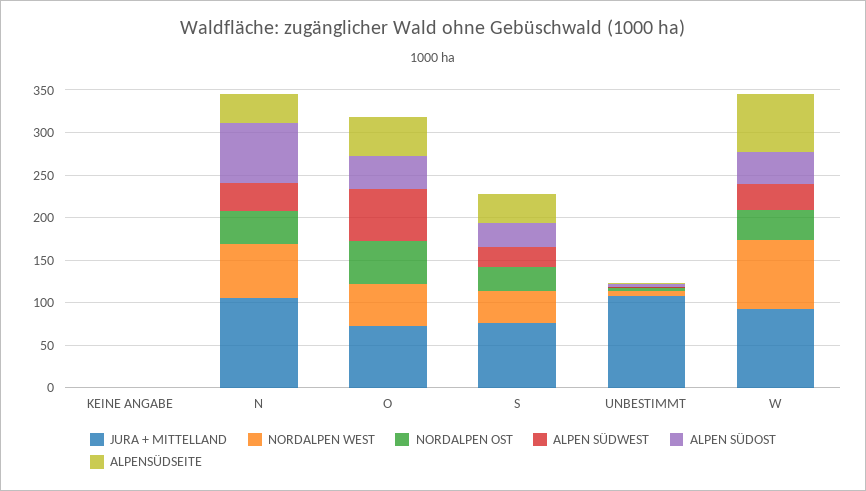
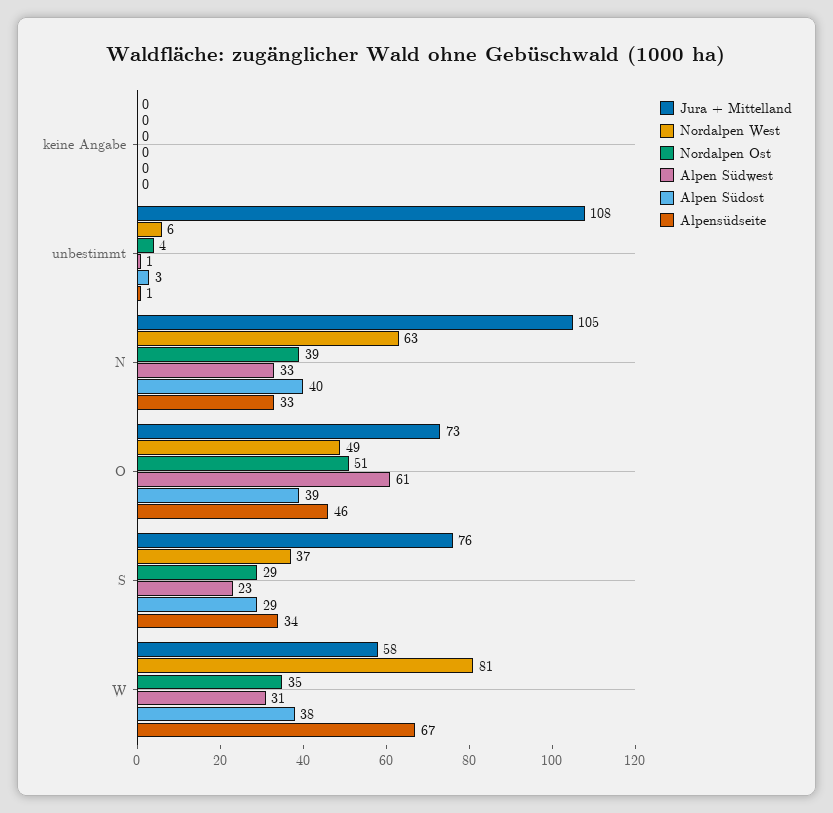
ALPEN SÜDOST, N: 70 -> 40
JURA + MITTELLAND, W: 90 -> 58

